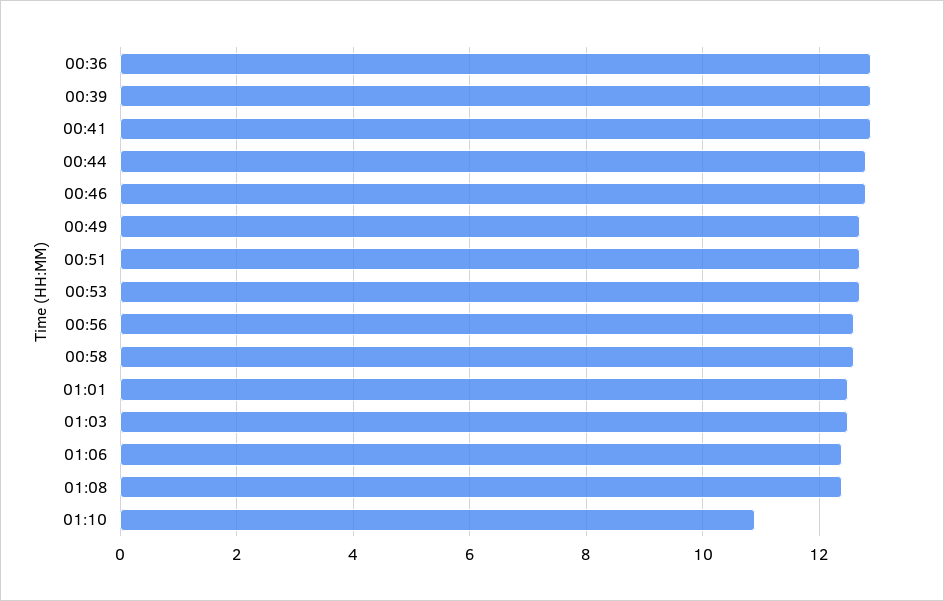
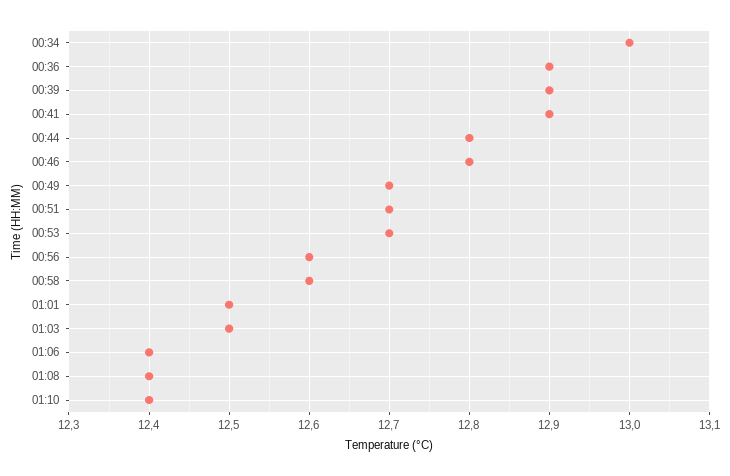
01:10: 11 -> 12.4
00:34: none -> 13

